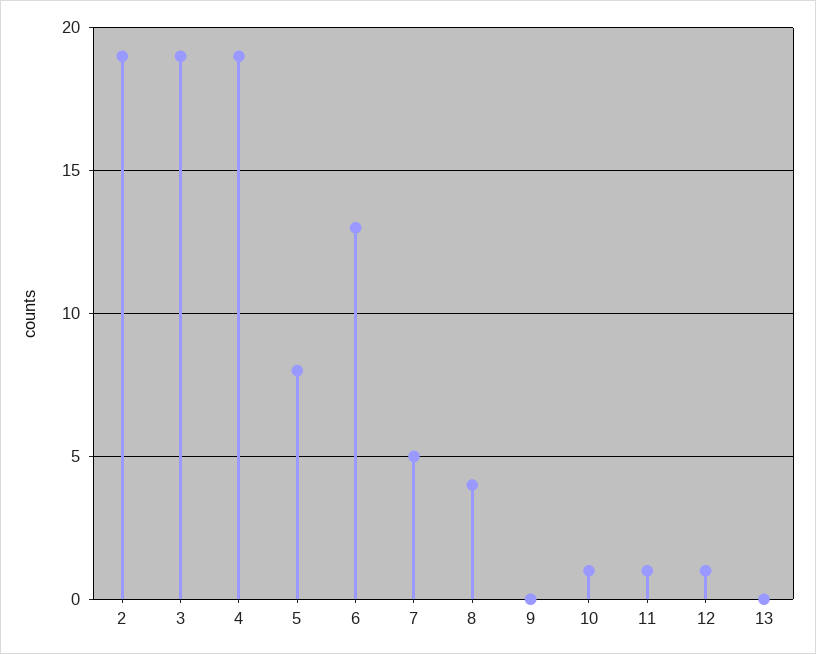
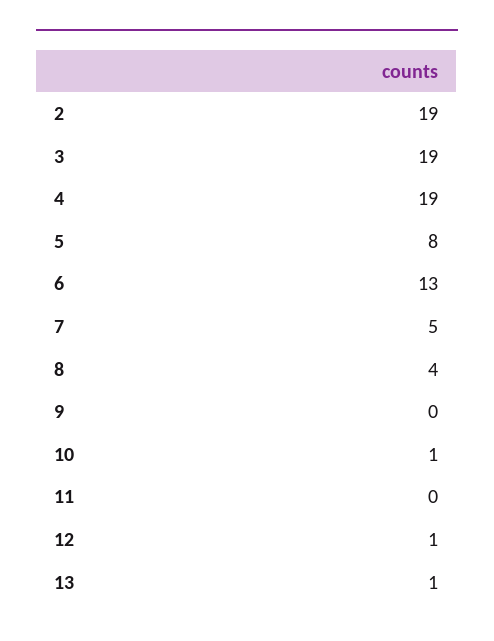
11: 1 -> 0
13: 0 -> 1

